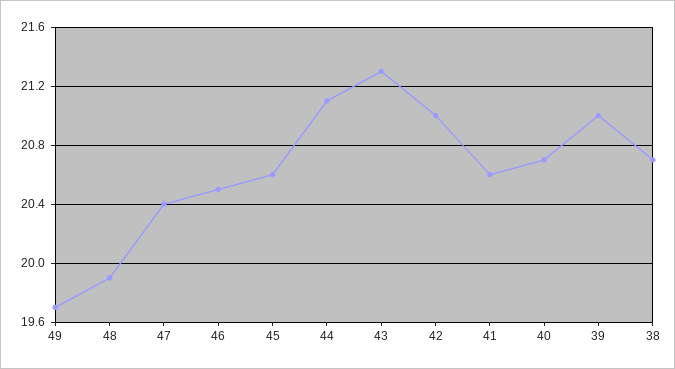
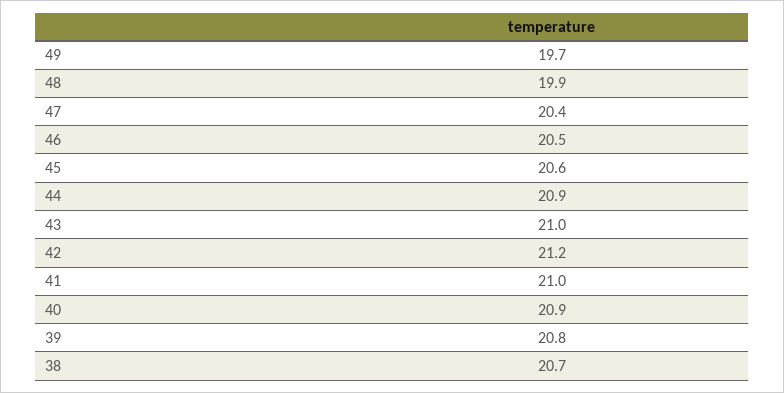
44: 21.1 -> 20.9
43: 21.3 -> 21
42: 21 -> 21.2
41: 20.6 -> 21
40: 20.7 -> 20.9
39: 21 -> 20.8

